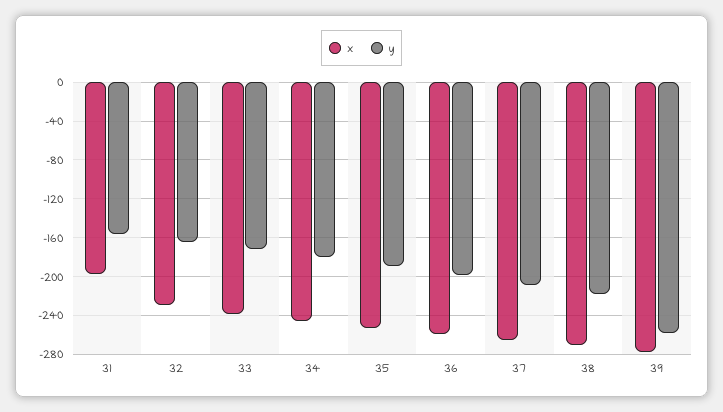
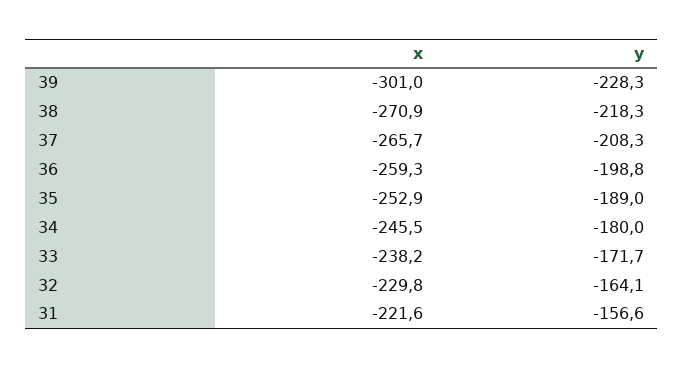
x, 31: -200 -> -221.6
x, 39: -280 -> -301
y, 39: -260 -> -228.3

